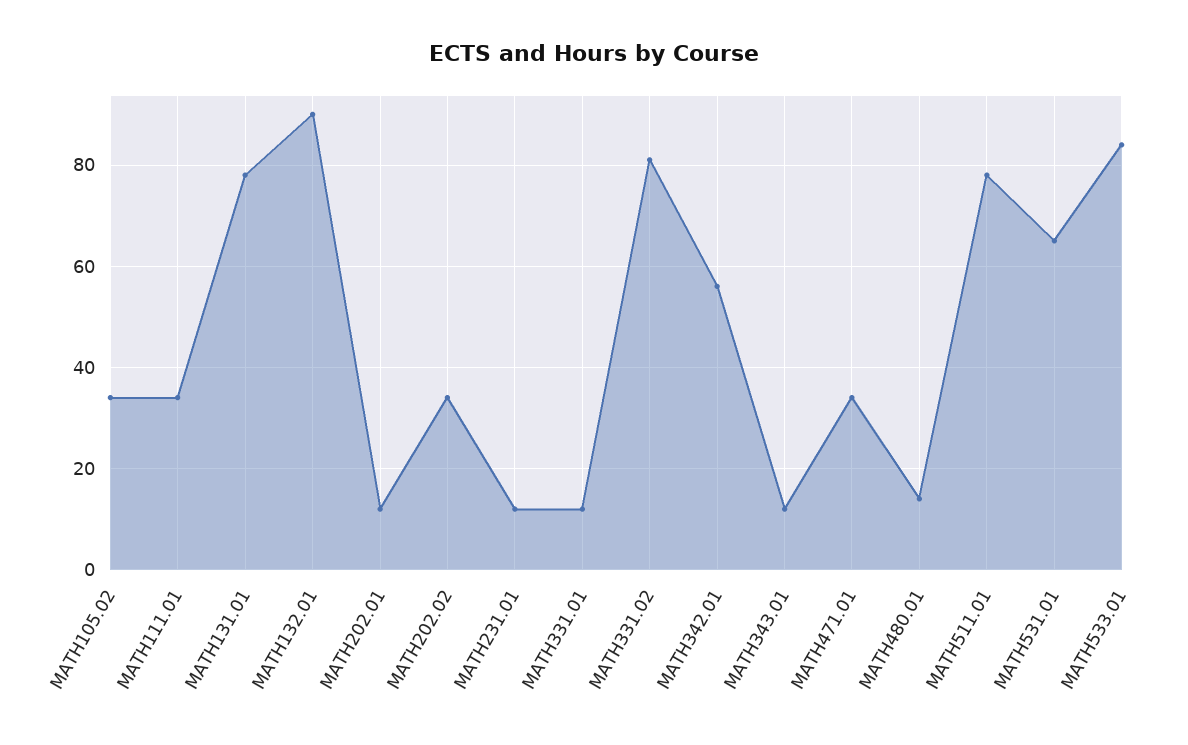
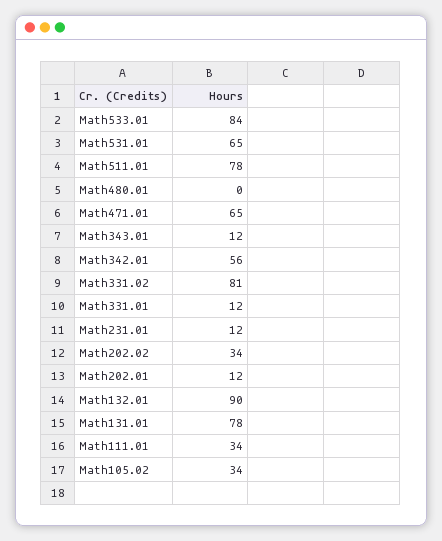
MATH471.01: 35 -> 65
MATH480.01: 15 -> 0

